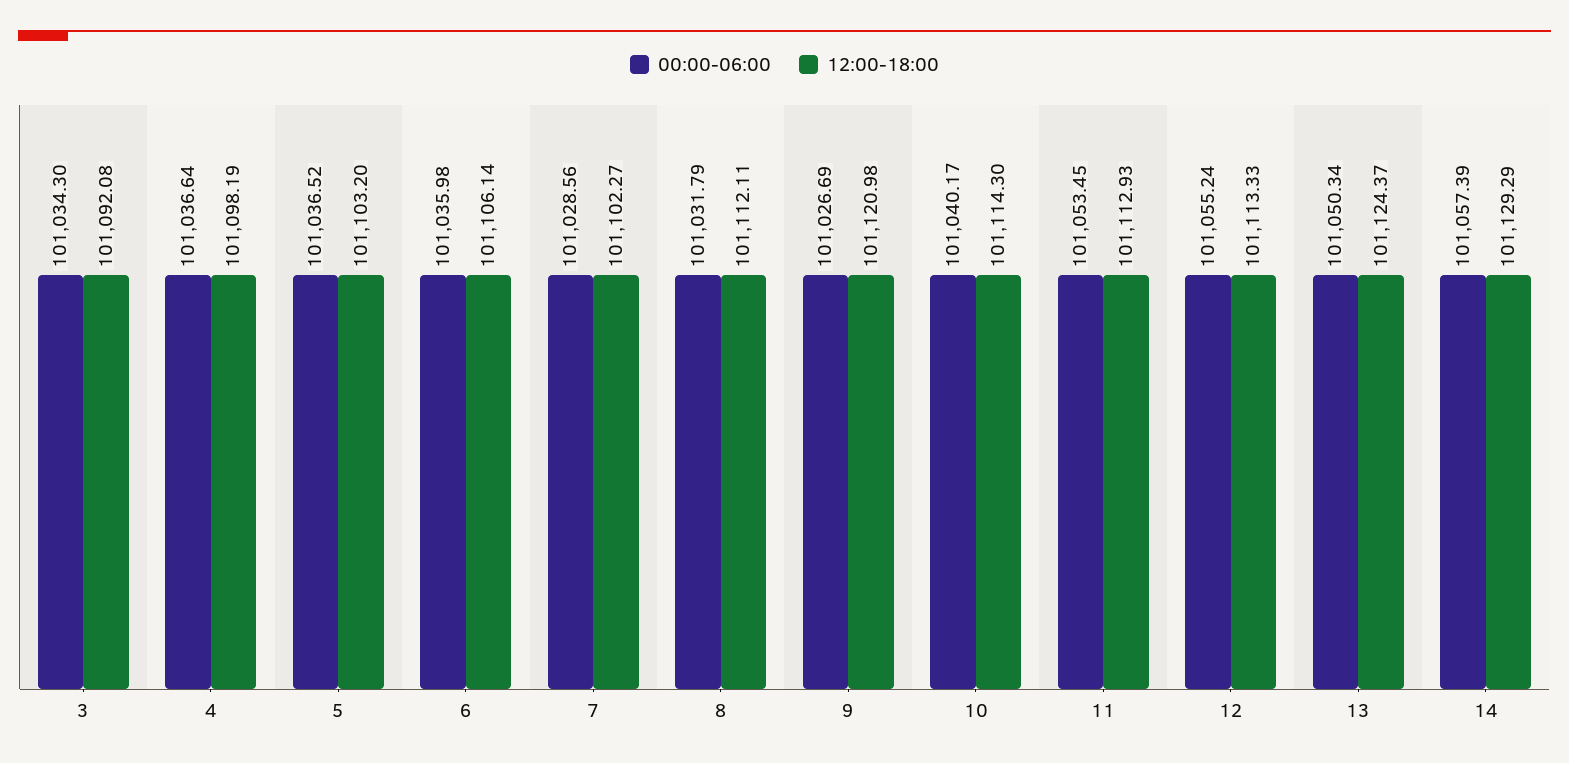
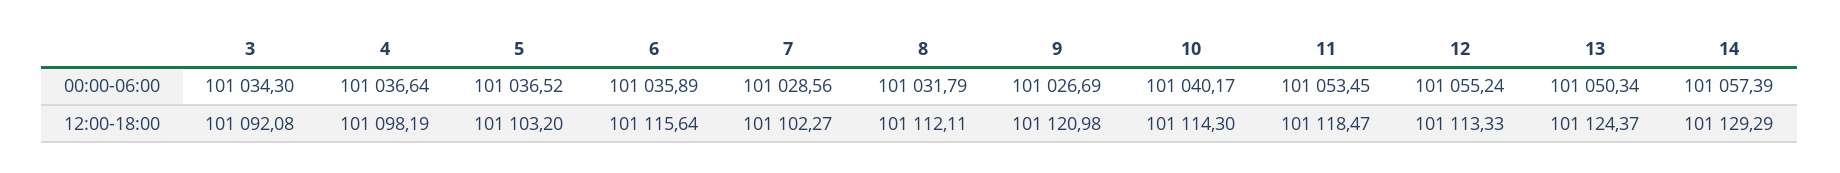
00:00-06:00, 6: 101035.98 -> 101035.89
12:00-18:00, 6: 101106.14 -> 101115.64
12:00-18:00, 11: 101112.93 -> 101118.47

